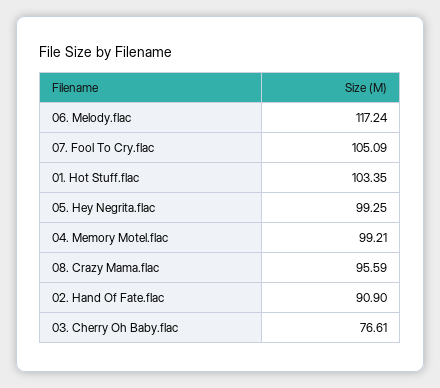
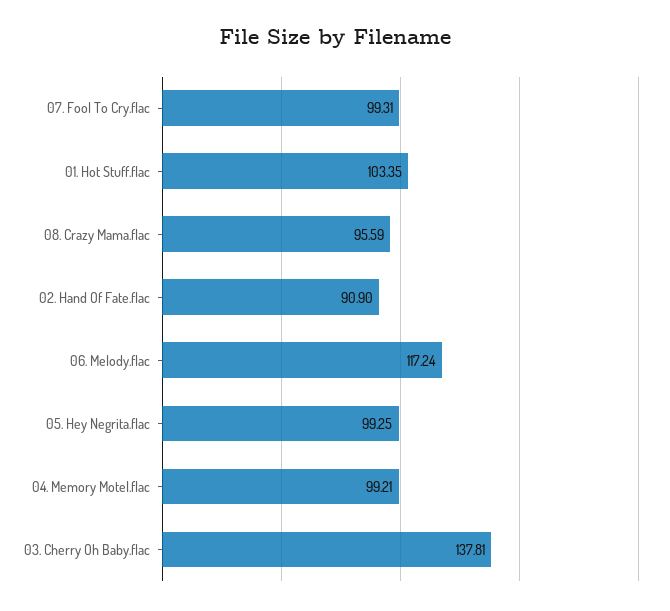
07. Fool To Cry.flac: 105.09 -> 99.31
03. Cherry Oh Baby.flac: 76.61 -> 137.81

